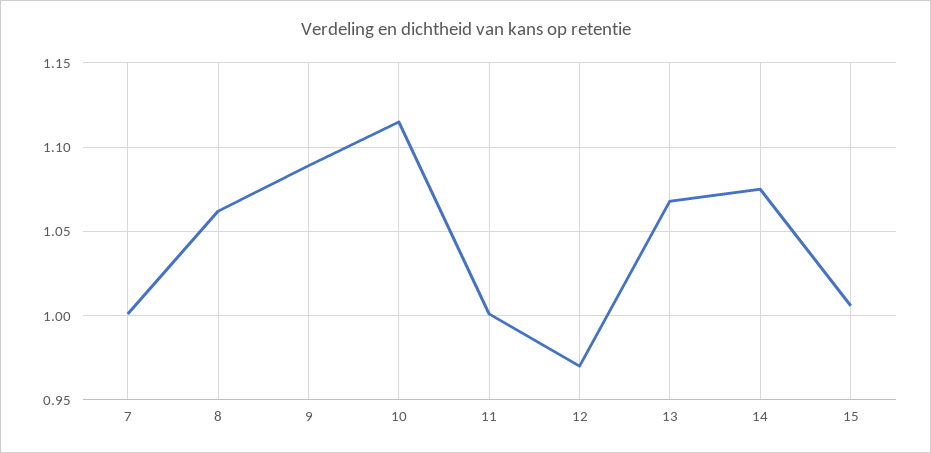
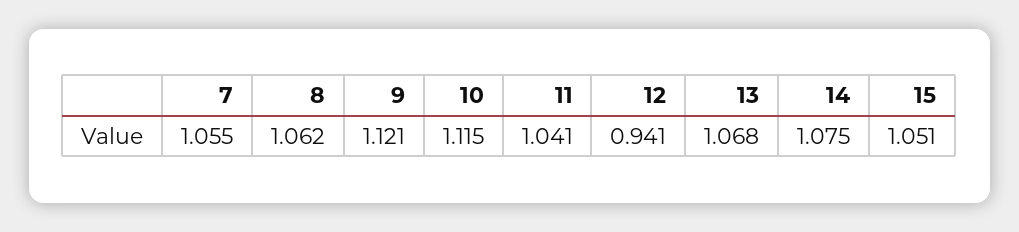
7: 1 -> 1.055
9: 1.09 -> 1.121
11: 1 -> 1.041
12: 0.97 -> 0.941
15: 1.005 -> 1.051

